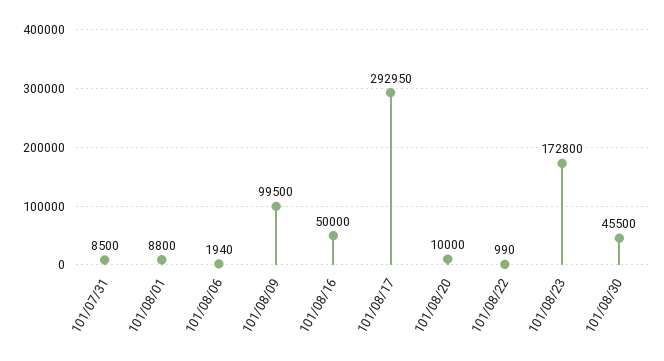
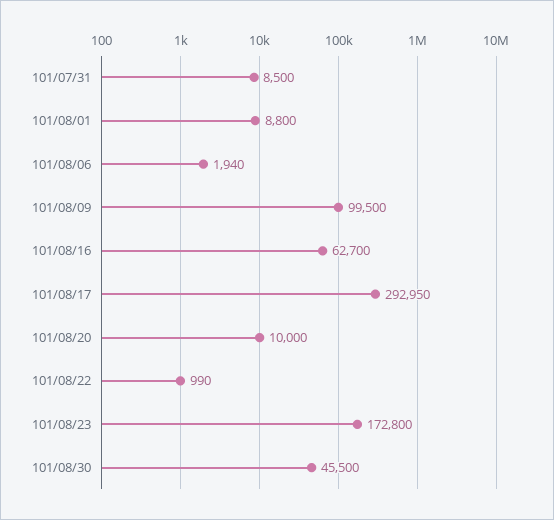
101/08/16: 50000 -> 62700

